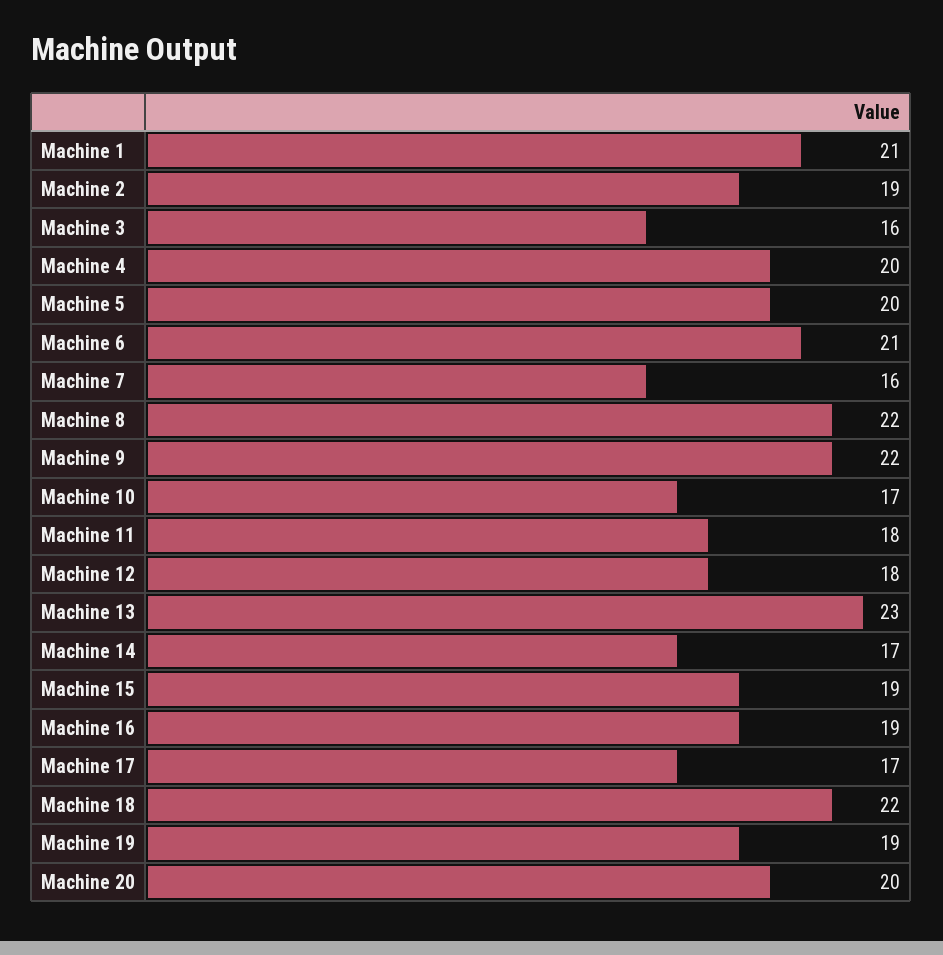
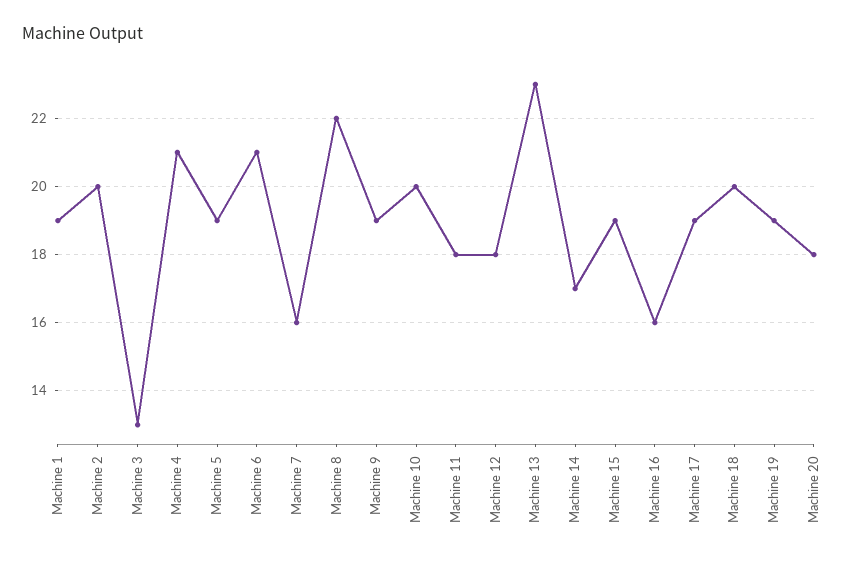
Machine 1: 21 -> 19
Machine 2: 19 -> 20
Machine 3: 16 -> 13
Machine 4: 20 -> 21
Machine 5: 20 -> 19
Machine 9: 22 -> 19
Machine 10: 17 -> 20
Machine 16: 19 -> 16
Machine 17: 17 -> 19
Machine 18: 22 -> 20
Machine 20: 20 -> 18

